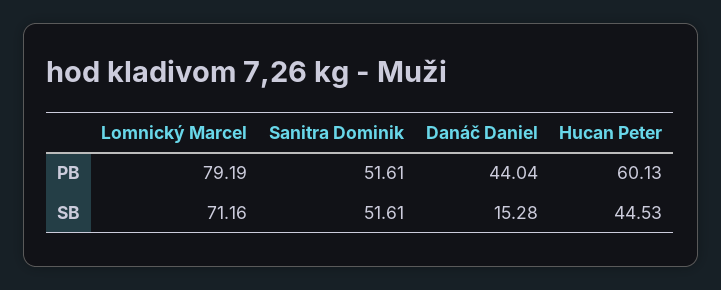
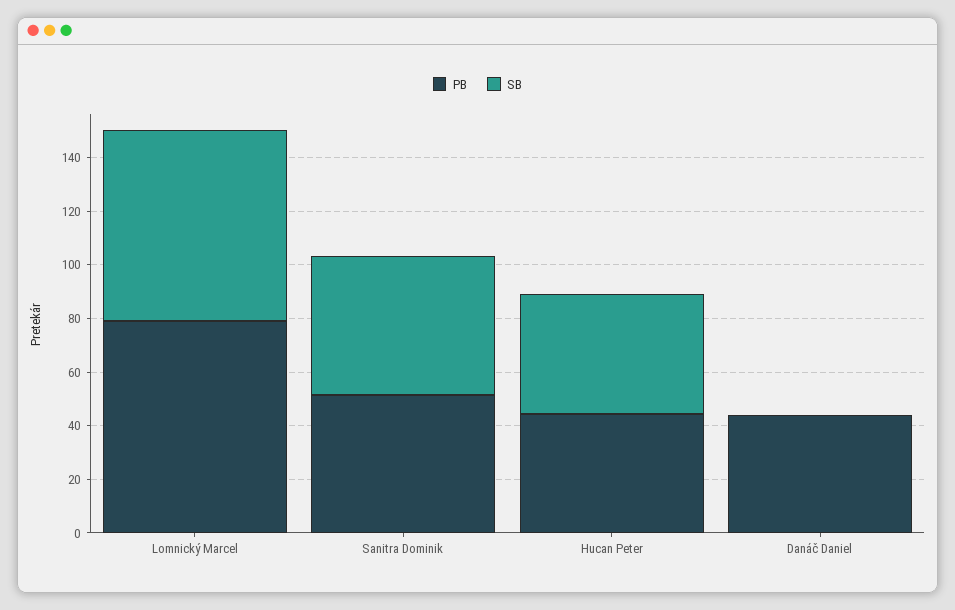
PB, Hucan Peter: 60.13 -> 45
SB, Danáč Daniel: 15.28 -> 0

